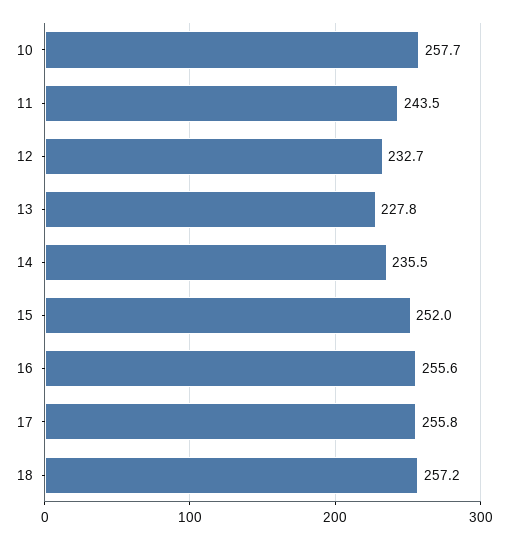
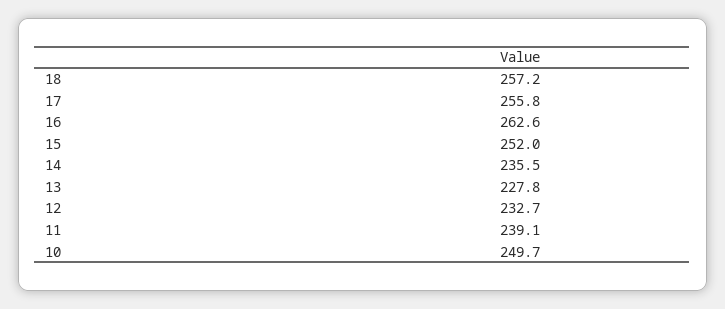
10: 257.7 -> 249.7
11: 243.5 -> 239.1
16: 255.6 -> 262.6

